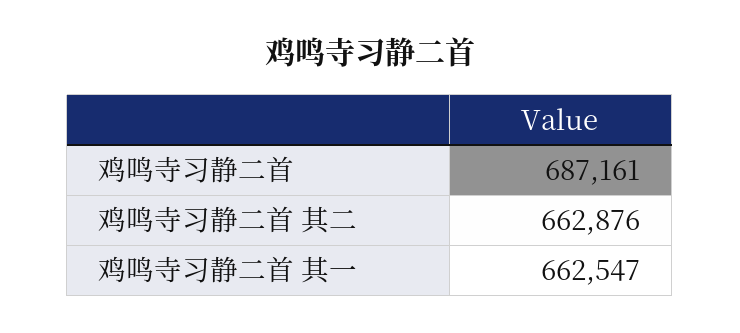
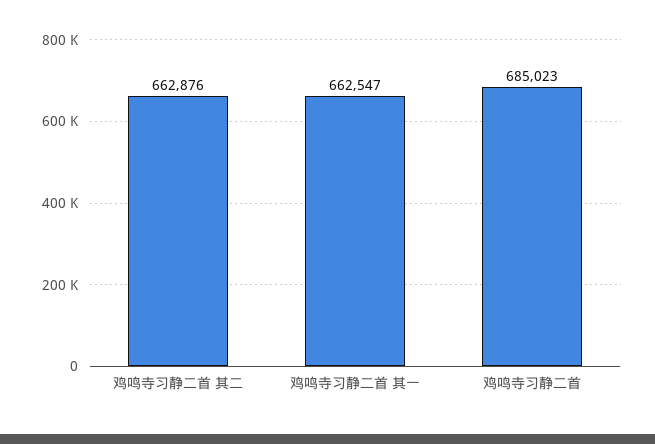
鸡鸣寺习静二首: 687161 -> 685023

